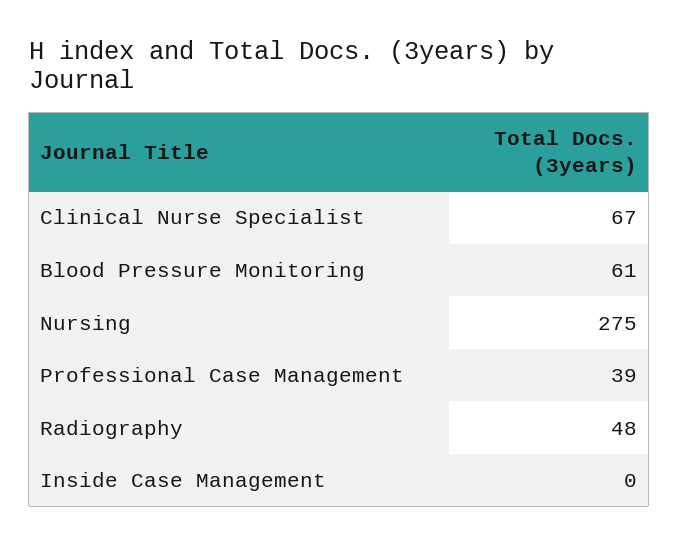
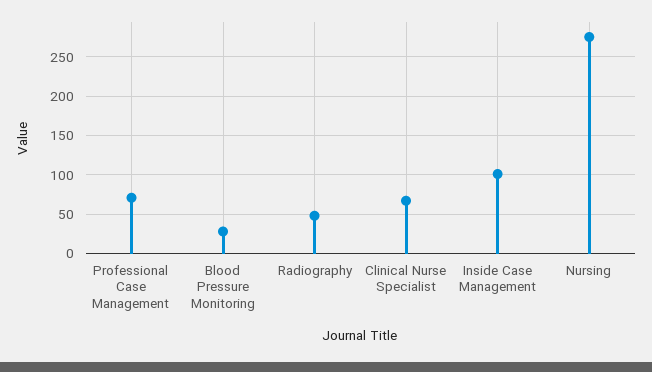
Blood Pressure Monitoring: 61 -> 30
Professional Case Management: 39 -> 70
Inside Case Management: 0 -> 100

